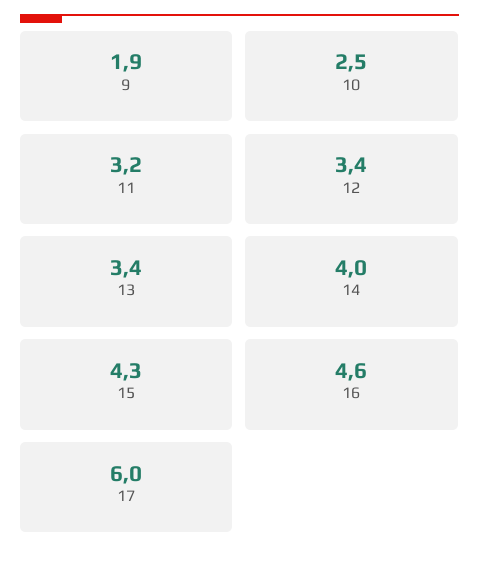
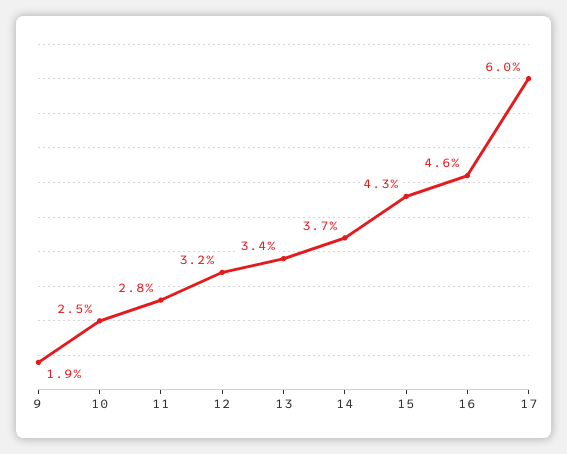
11: 3.2 -> 2.8
12: 3.4 -> 3.2
14: 4 -> 3.7

